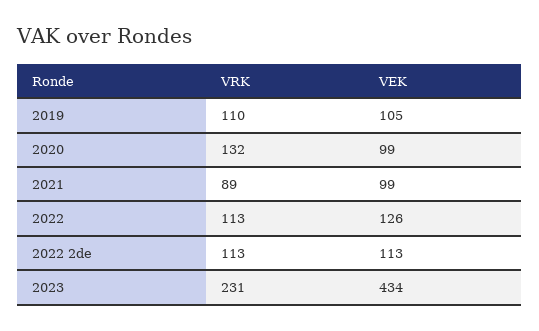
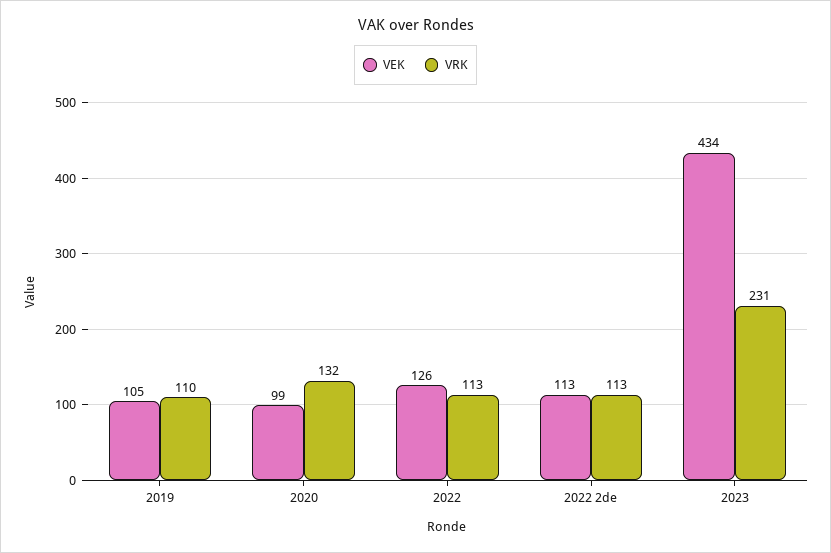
VRK, 2021: 89 -> none
VEK, 2021: 99 -> none

